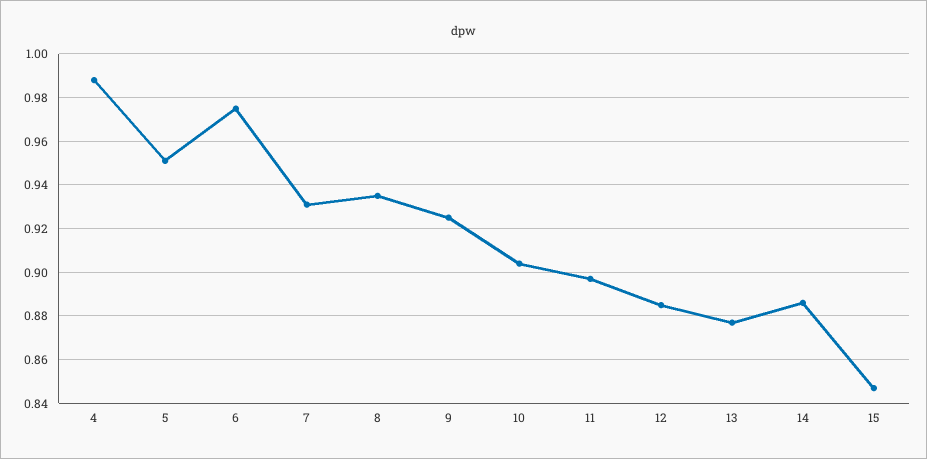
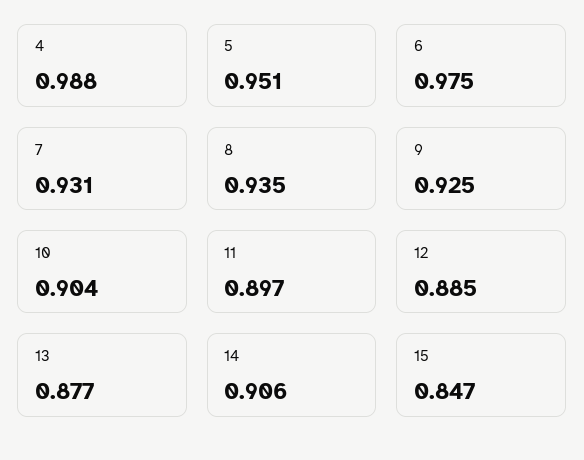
14: 0.885 -> 0.906

